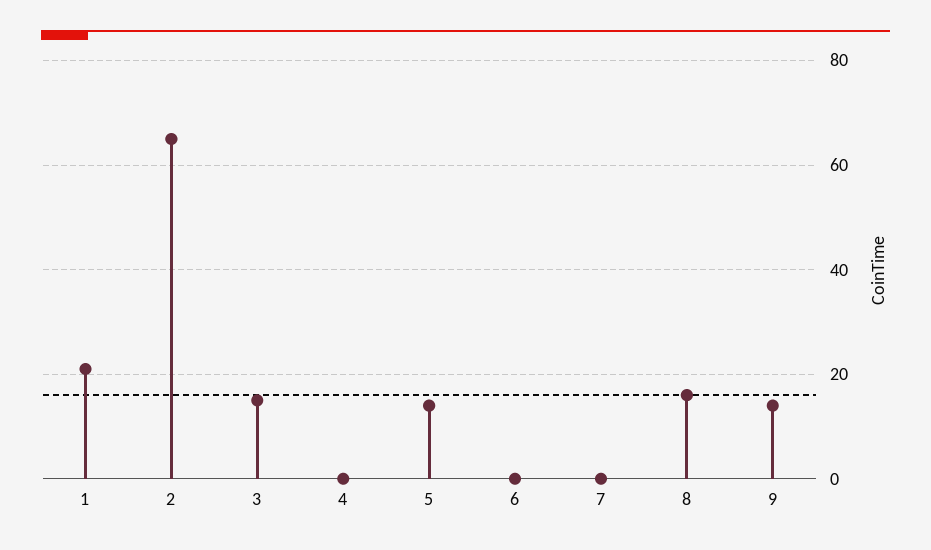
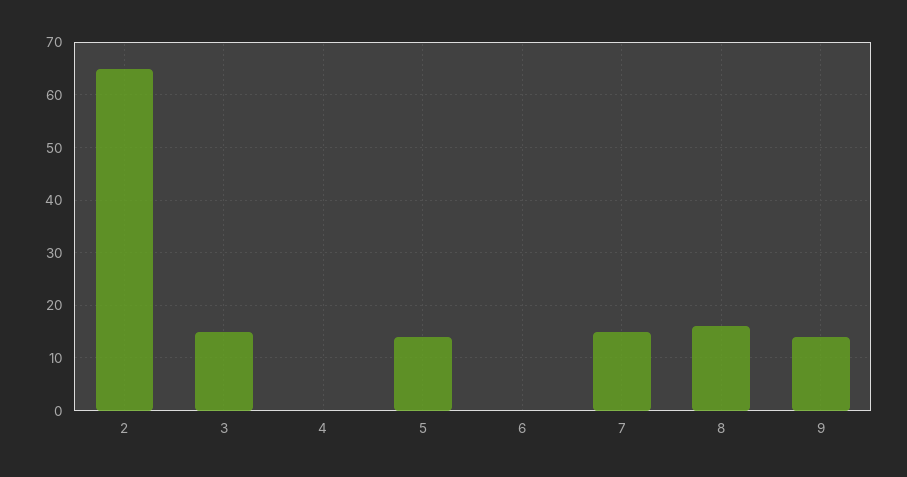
1: 20 -> none
7: 0 -> 15

